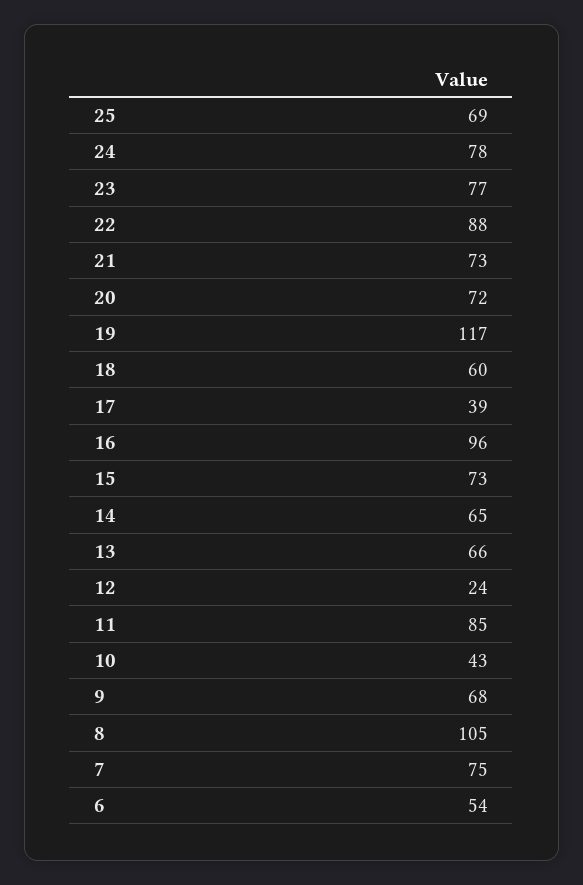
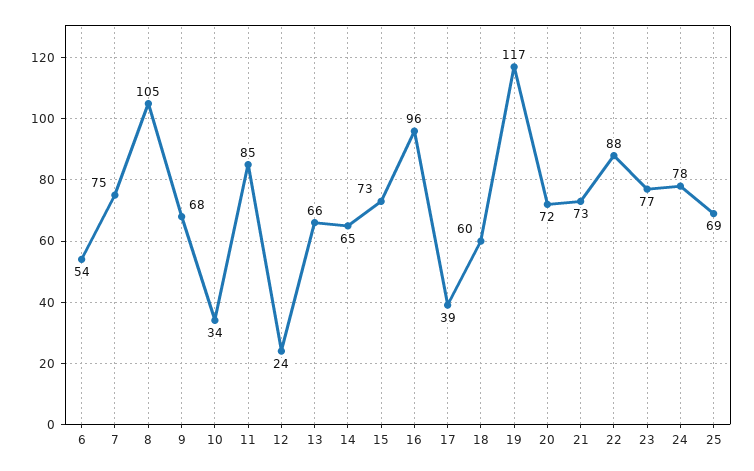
10: 43 -> 34

